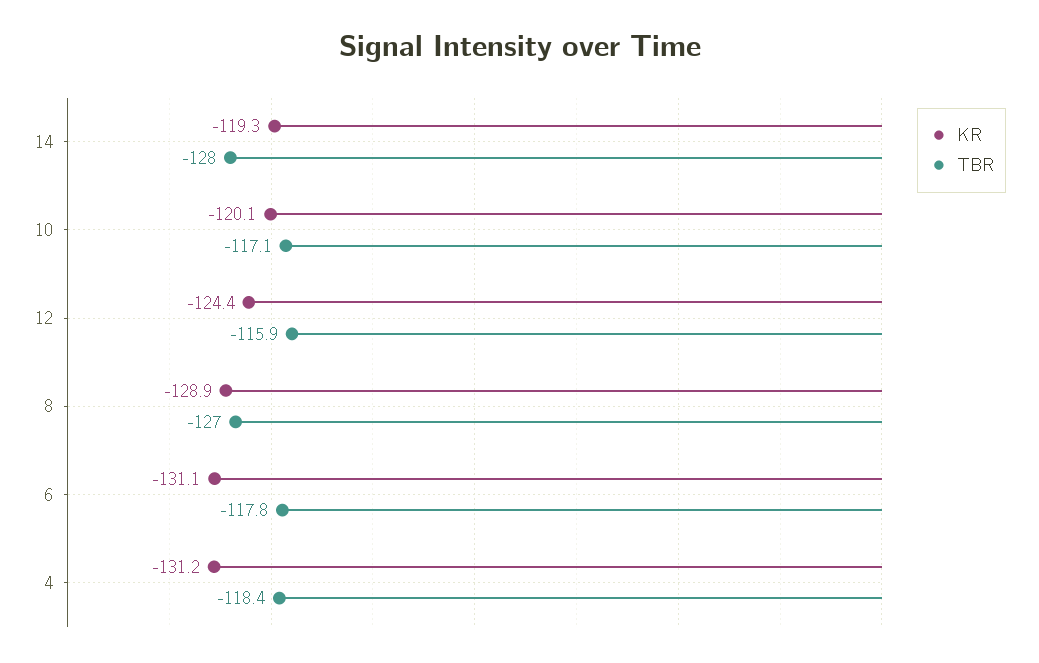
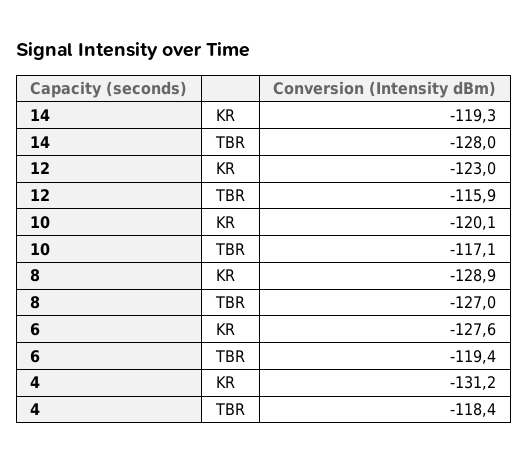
KR, 12: -124.4 -> -123
KR, 6: -131.1 -> -127.6
TBR, 6: -117.8 -> -119.4

